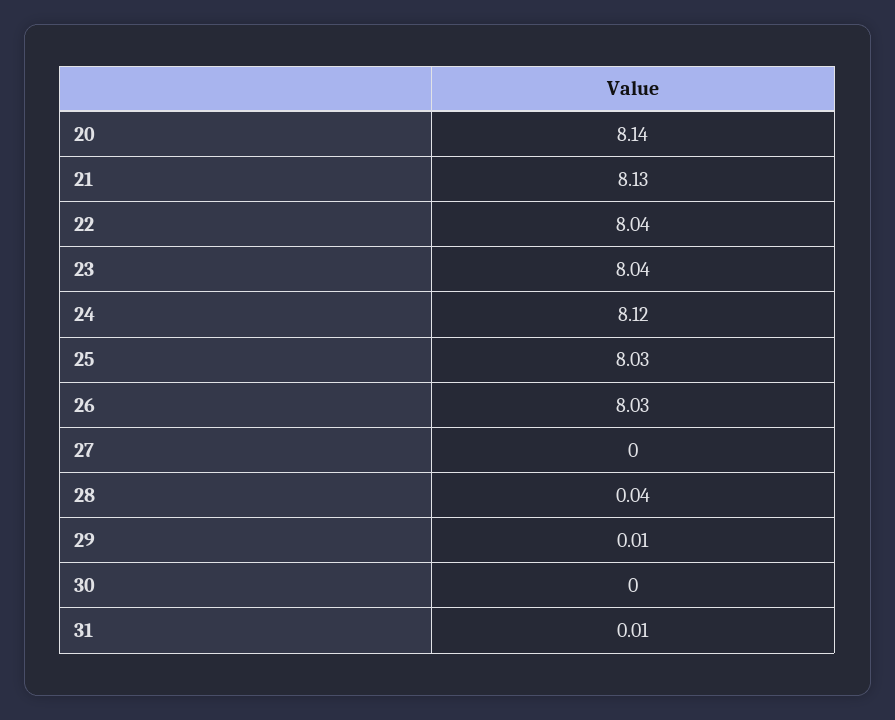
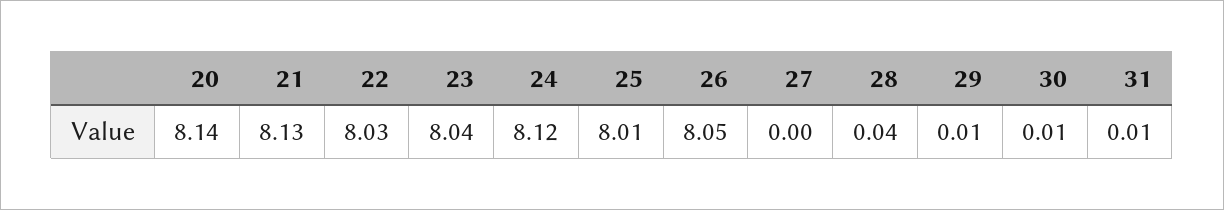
22: 8.04 -> 8.03
25: 8.03 -> 8.01
26: 8.03 -> 8.05
30: 0 -> 0.01

